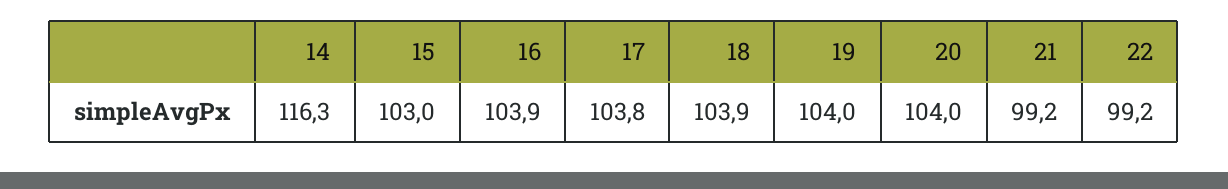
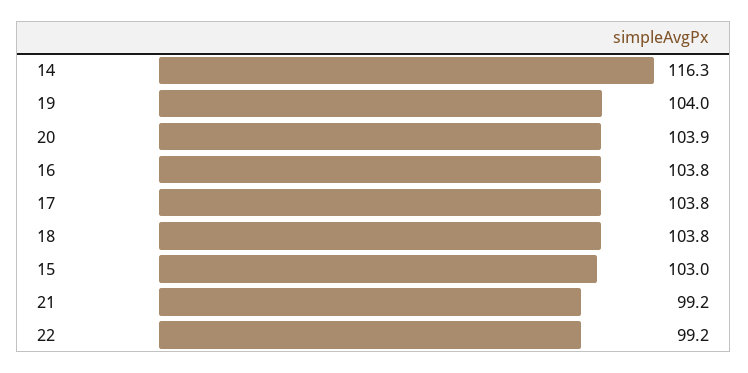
16: 103.9 -> 103.8
18: 103.9 -> 103.8
20: 104 -> 103.9

